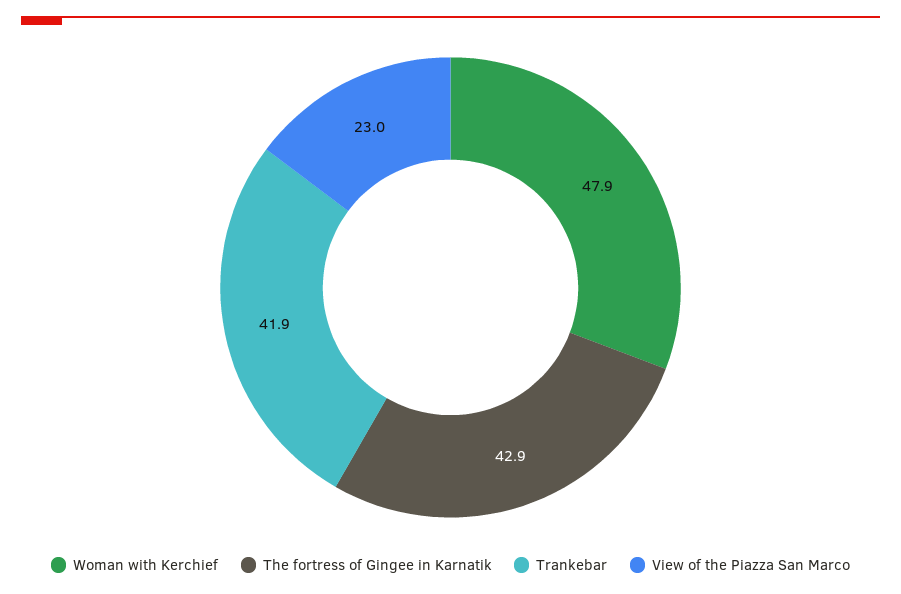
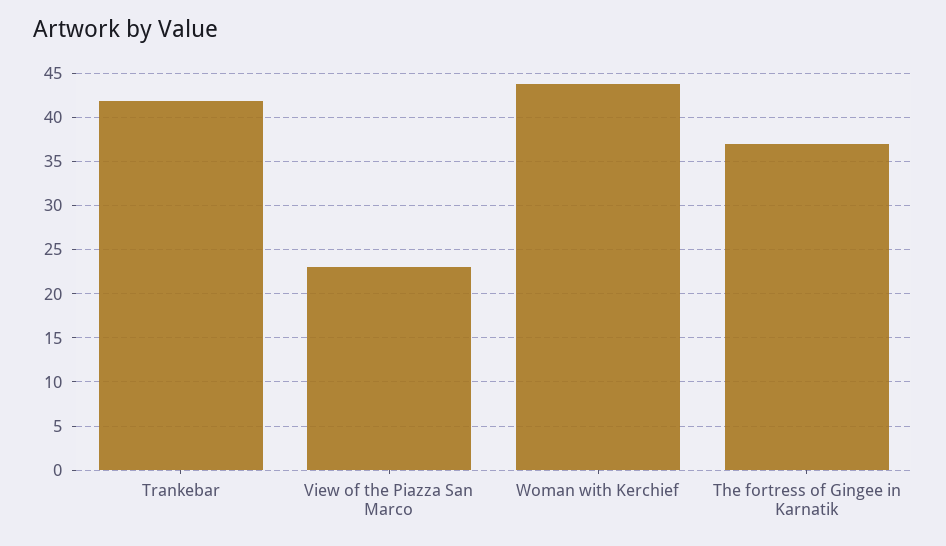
Woman with Kerchief: 47.9 -> 44
The fortress of Gingee in Karnatik: 42.9 -> 37

